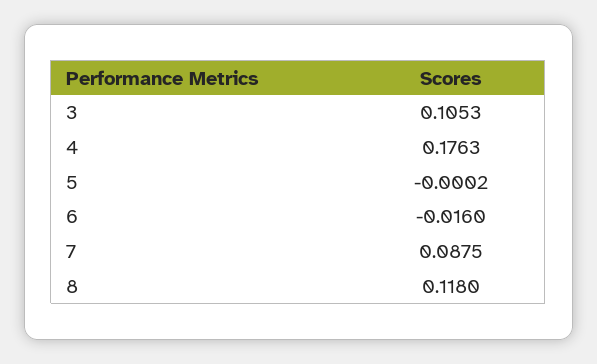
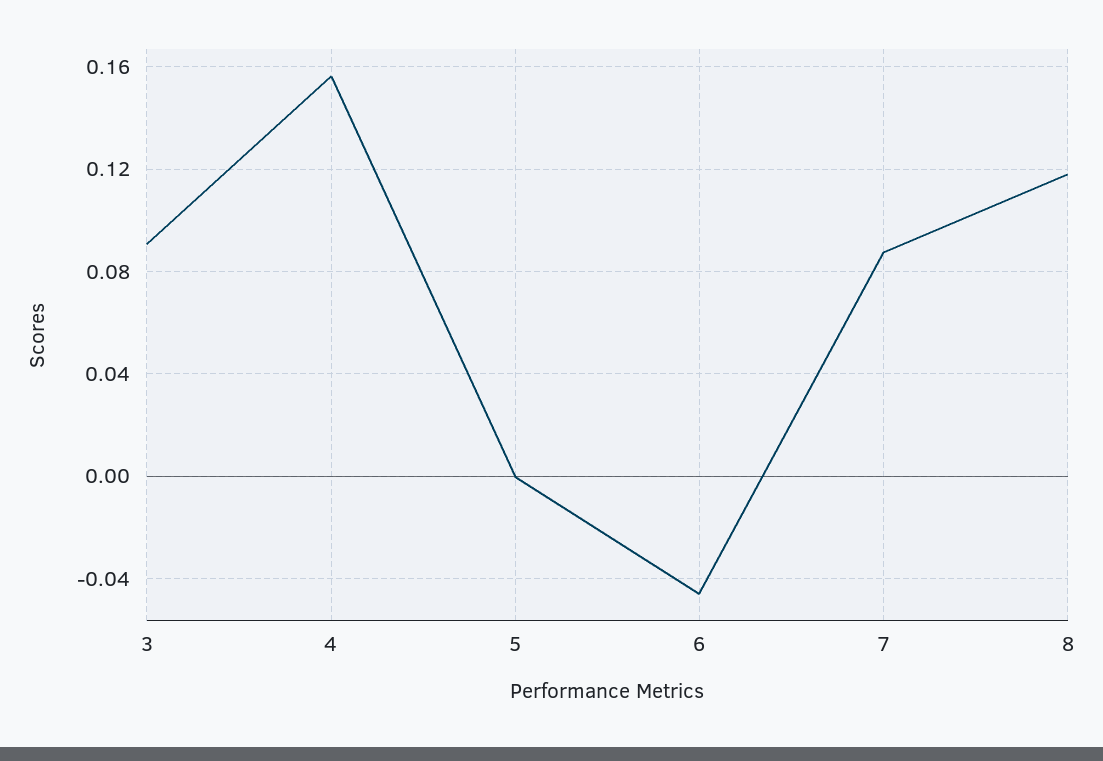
3: 0.1053 -> 0.09
4: 0.1763 -> 0.155
6: -0.016 -> -0.045

